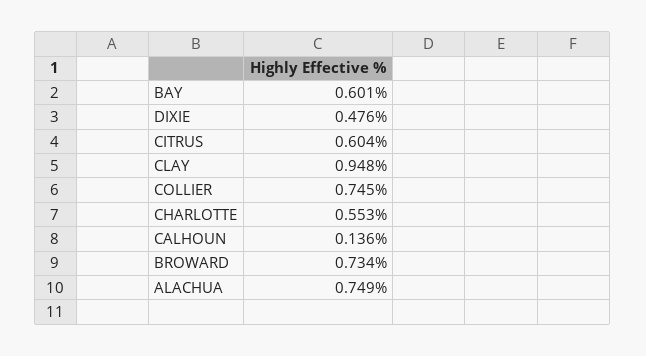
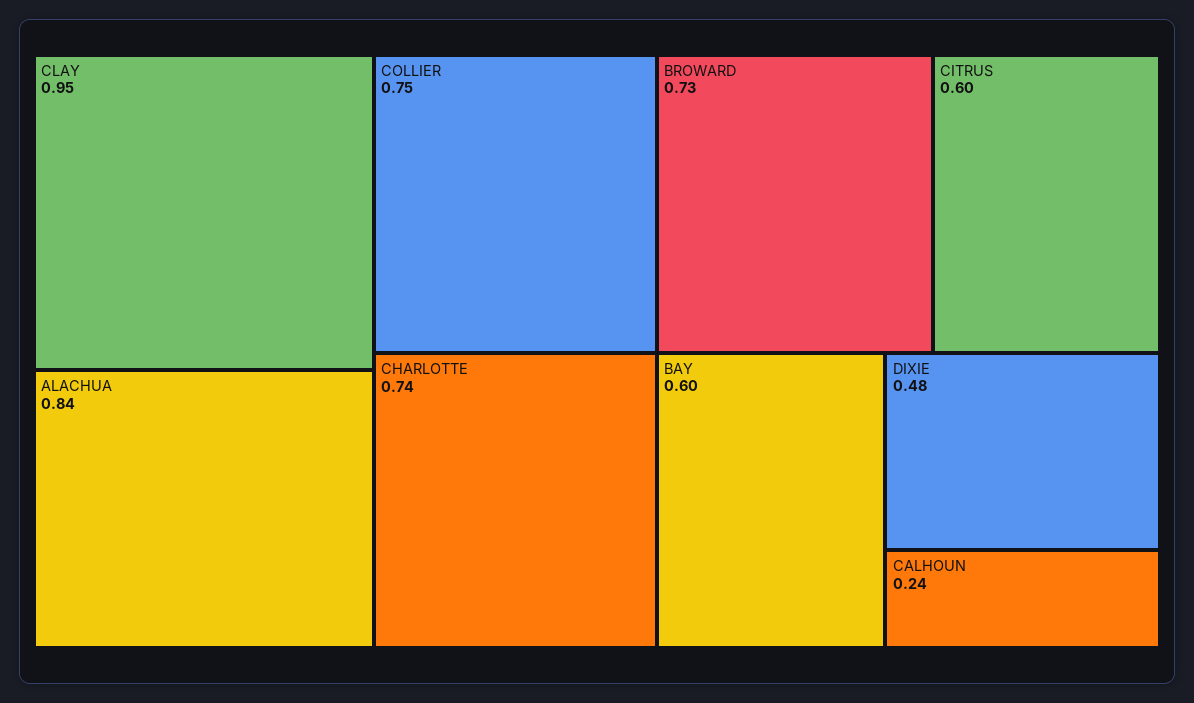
CHARLOTTE: 0.553 -> 0.74
CALHOUN: 0.136 -> 0.24
ALACHUA: 0.749 -> 0.84

